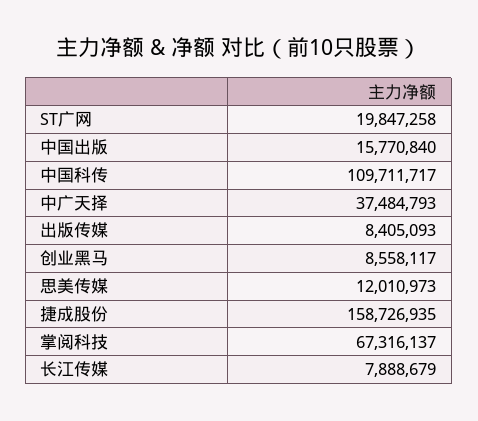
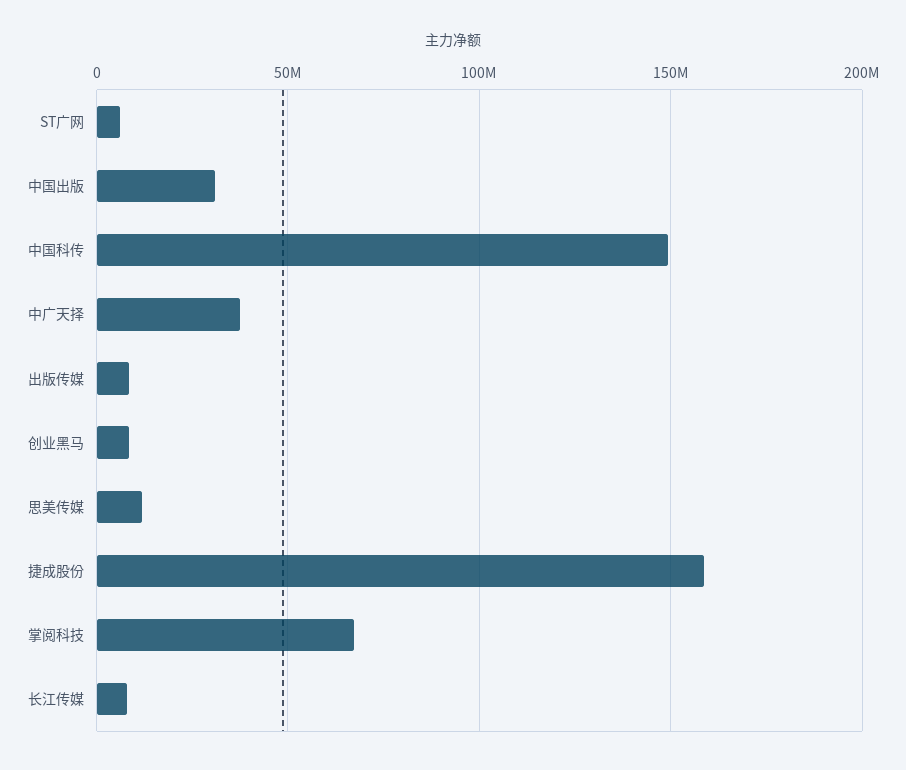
ST广网: 19847258 -> 5000000
中国出版: 15770840 -> 30000000
中国科传: 109711717 -> 150000000

